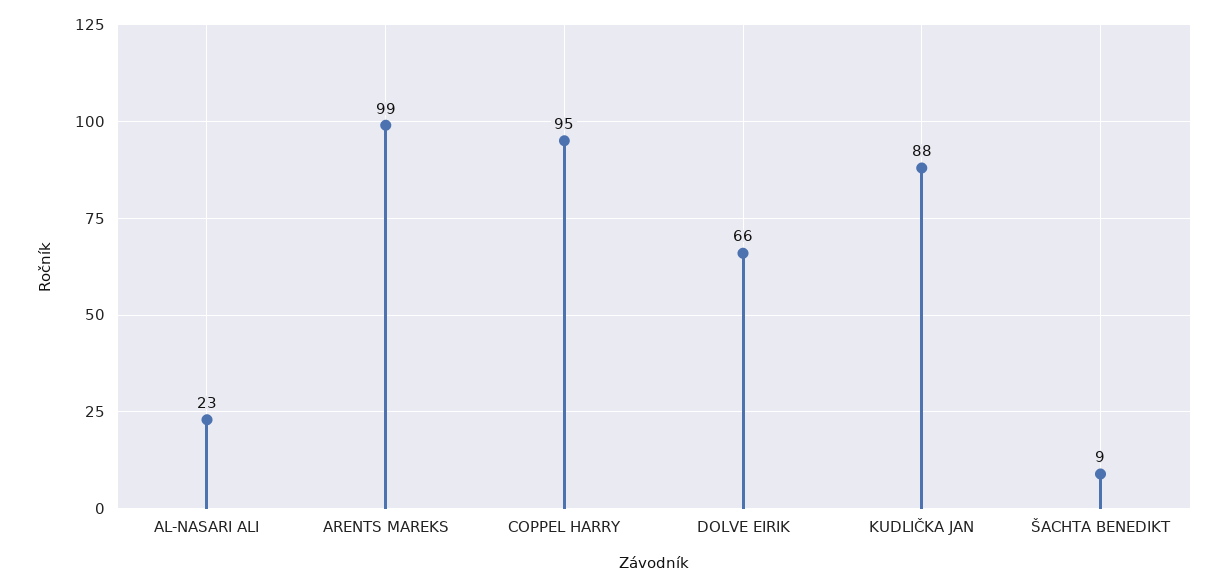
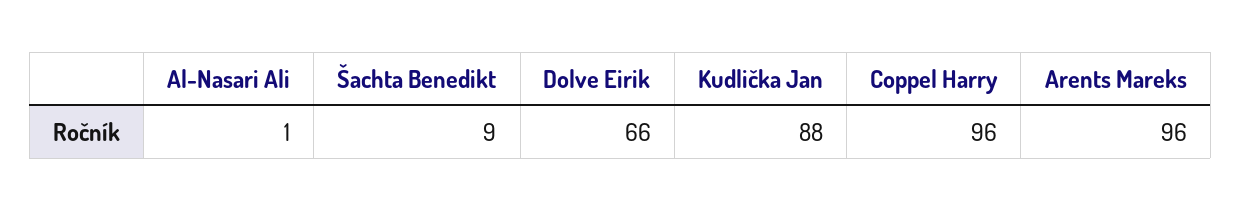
AL-NASARI ALI: 23 -> 1
ARENTS MAREKS: 99 -> 96
COPPEL HARRY: 95 -> 96

